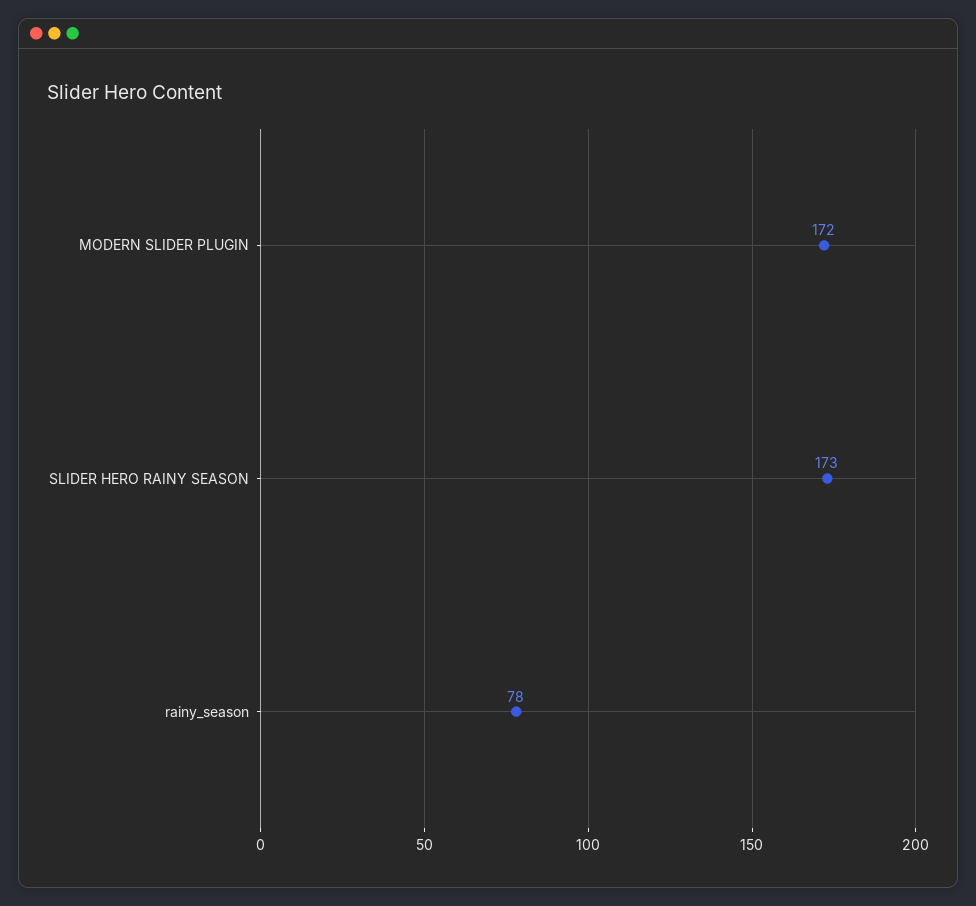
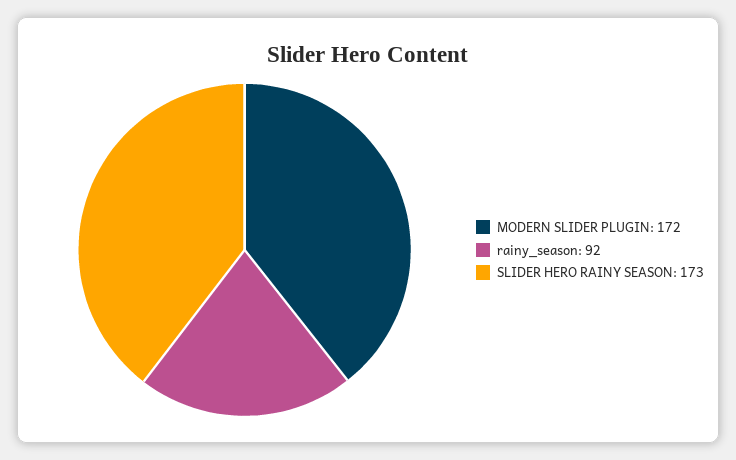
rainy_season: 78 -> 92

